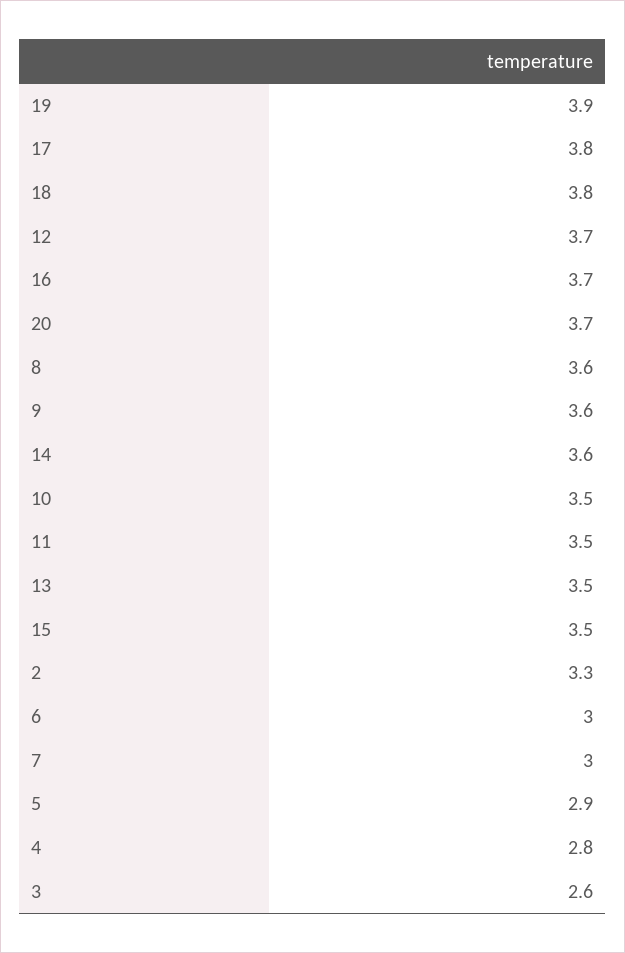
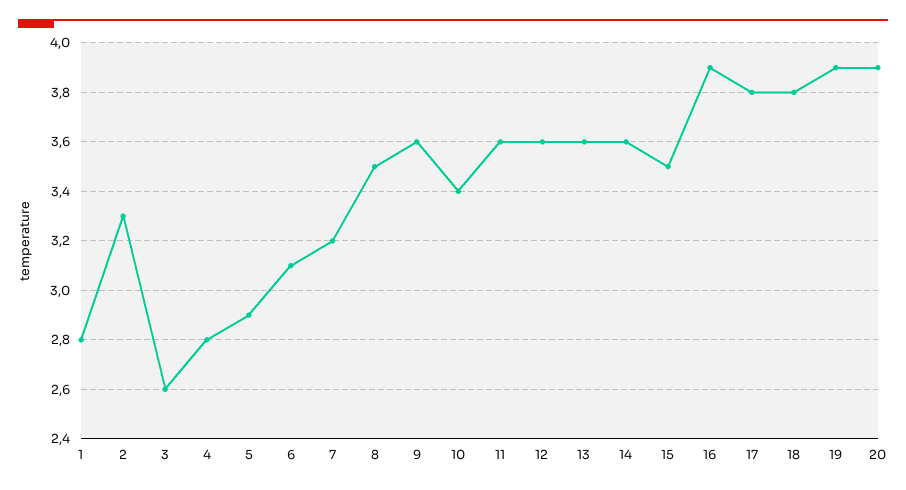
12: 3.7 -> 3.6
16: 3.7 -> 3.9
20: 3.7 -> 3.9
8: 3.6 -> 3.5
10: 3.5 -> 3.4
11: 3.5 -> 3.6
13: 3.5 -> 3.6
6: 3 -> 3.1
7: 3 -> 3.2
1: none -> 2.8

